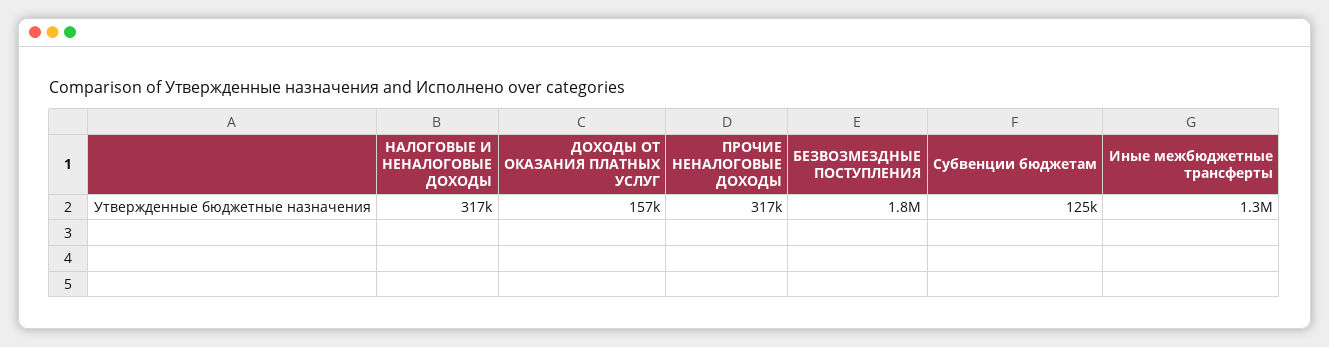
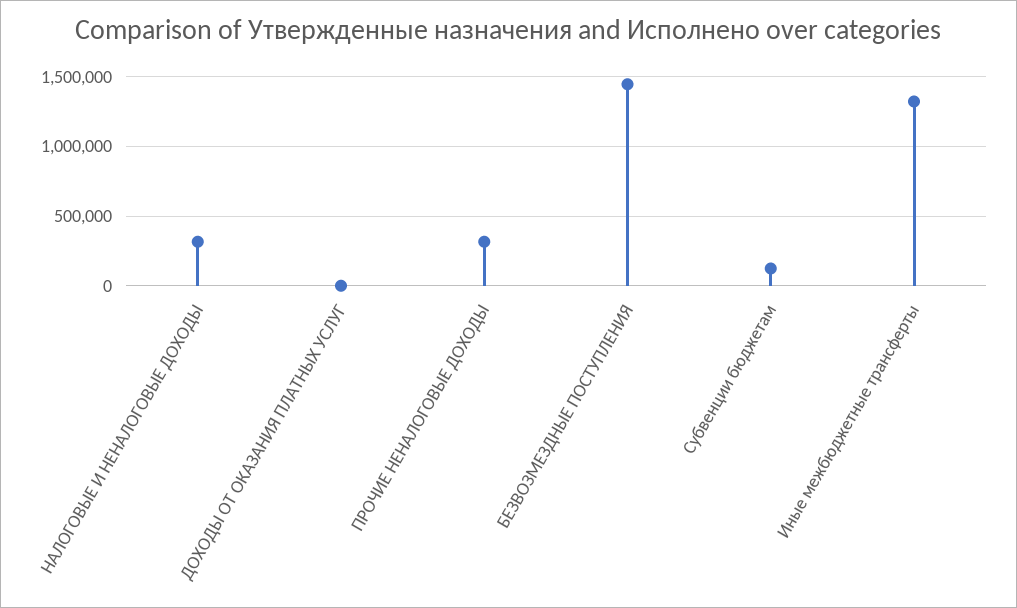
ДОХОДЫ ОТ ОКАЗАНИЯ ПЛАТНЫХ УСЛУГ: 157000 -> 0
БЕЗВОЗМЕЗДНЫЕ ПОСТУПЛЕНИЯ: 1800000 -> 1450000

